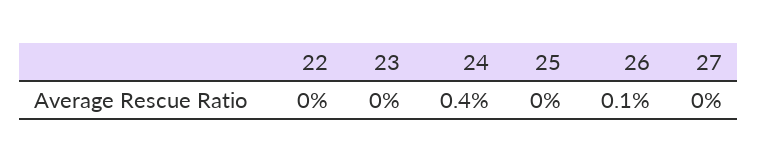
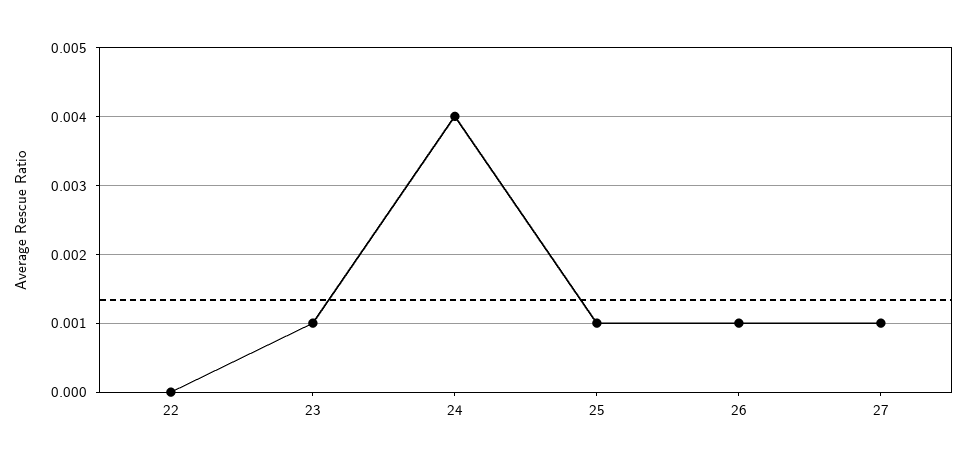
23: 0 -> 0.001
25: 0 -> 0.001
27: 0 -> 0.001

